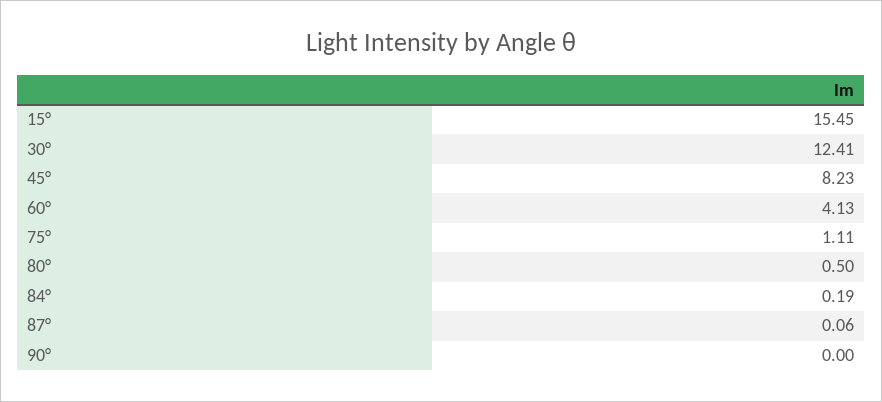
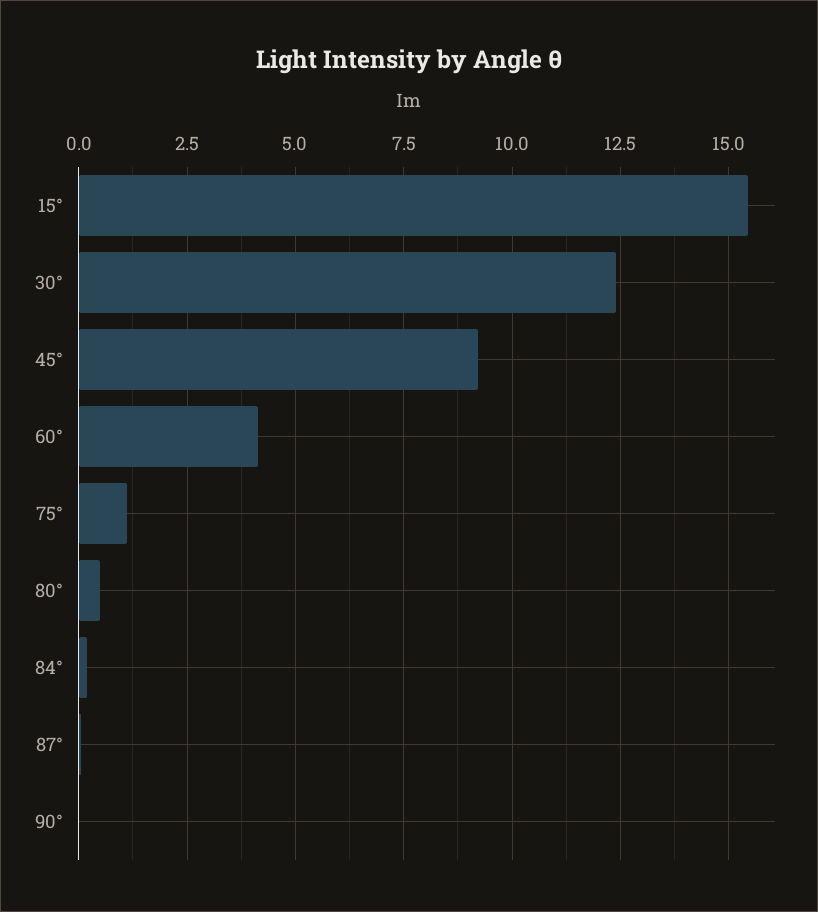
45°: 8.23 -> 9.25

